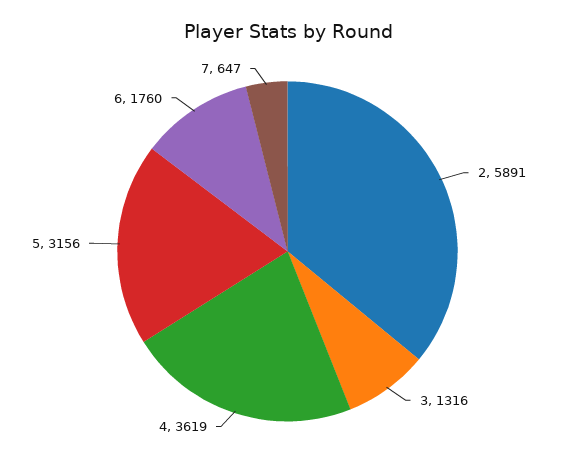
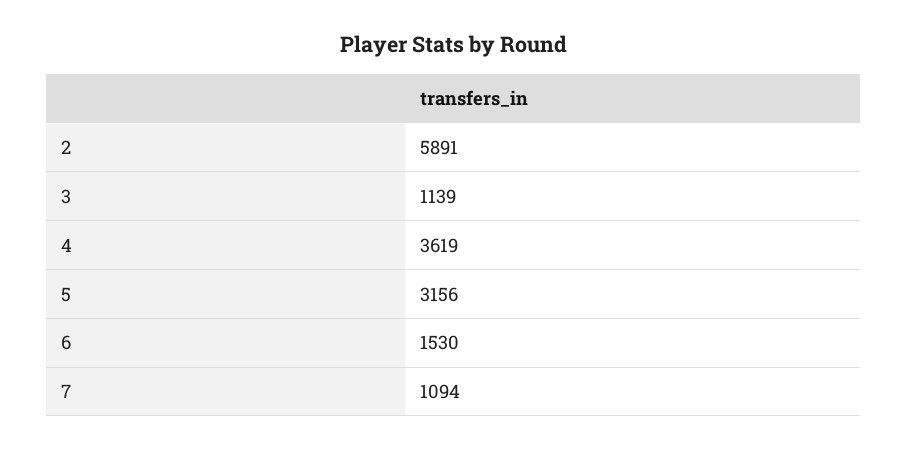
3: 1316 -> 1139
6: 1760 -> 1530
7: 647 -> 1094

